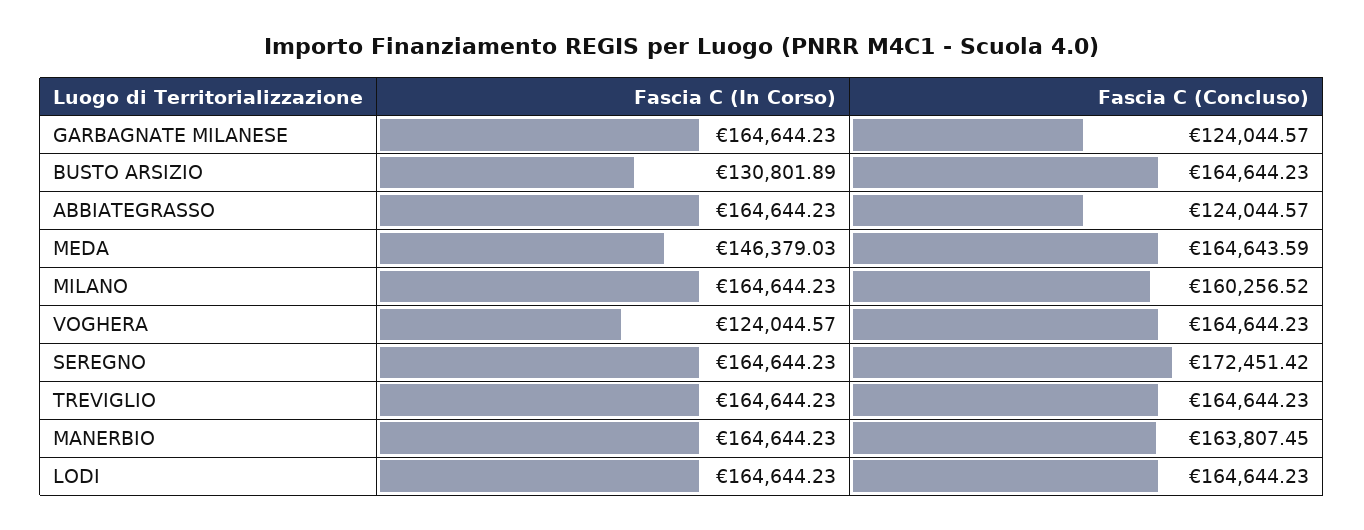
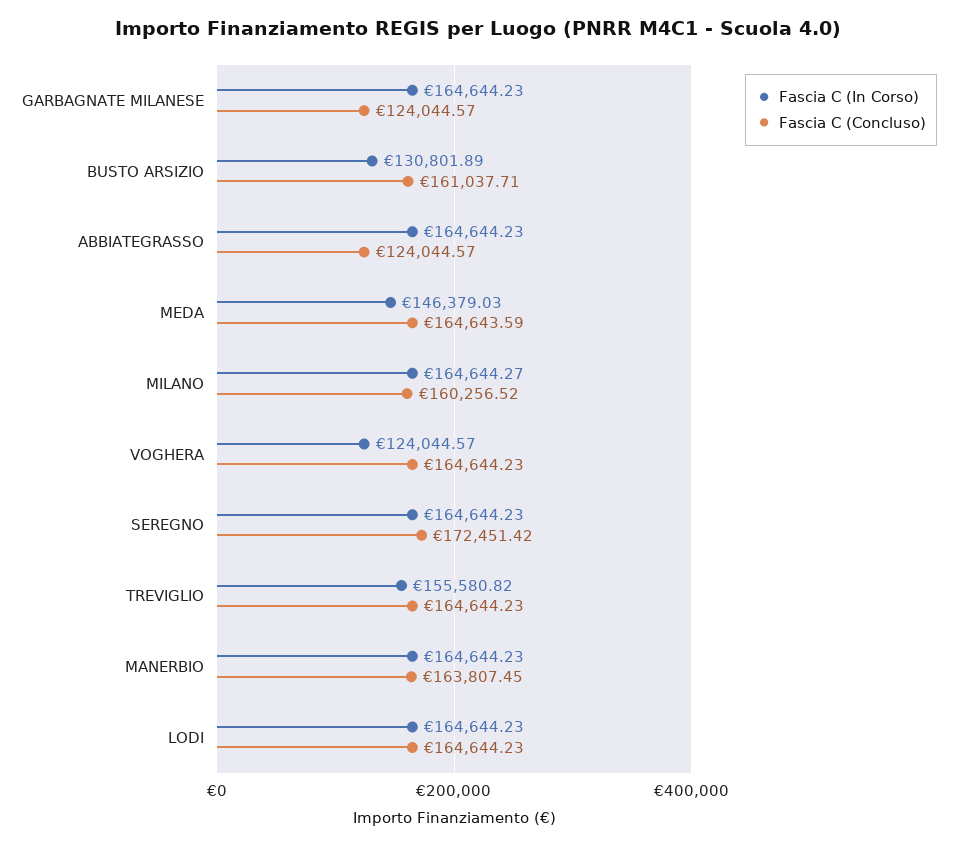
Fascia C (Concluso), BUSTO ARSIZIO: 164644.23 -> 161037.71
Fascia C (In Corso), MILANO: 164644.23 -> 164644.27
Fascia C (In Corso), TREVIGLIO: 164644.23 -> 155580.82

